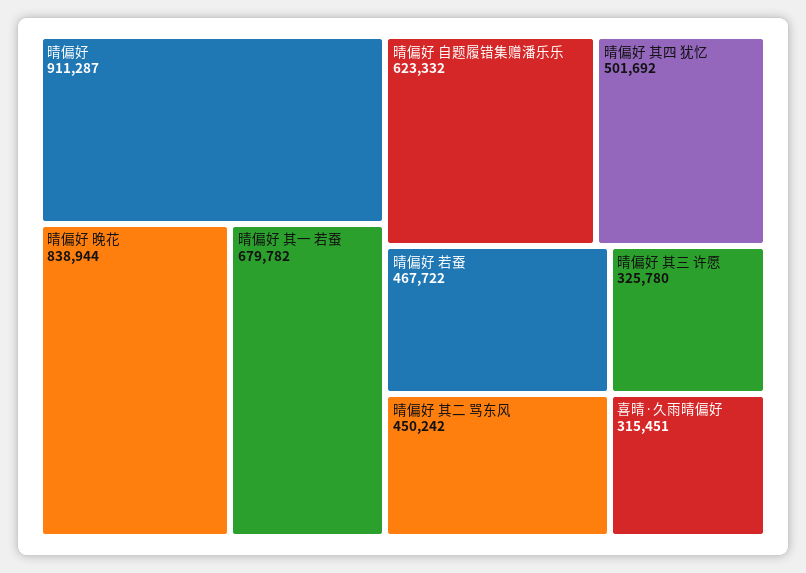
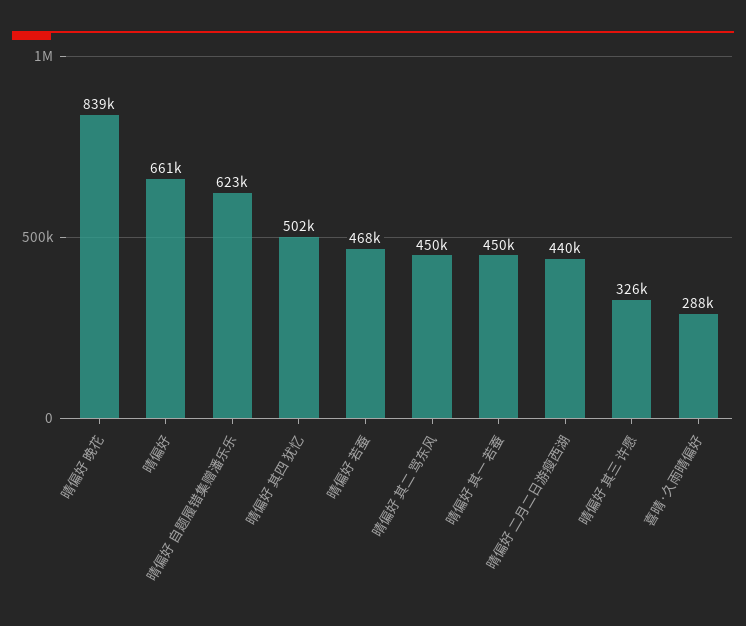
晴偏好: 911287 -> 661000
晴偏好 其一 若蚕: 679782 -> 450000
喜晴·久雨晴偏好: 315451 -> 288000
晴偏好 二月二日游瘦西湖: none -> 440000

